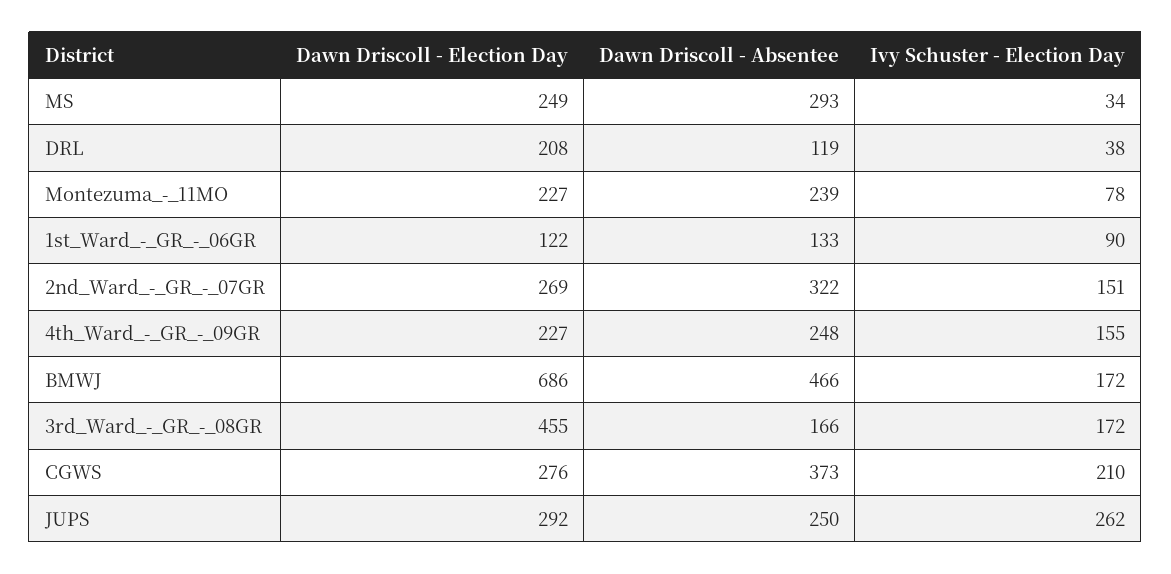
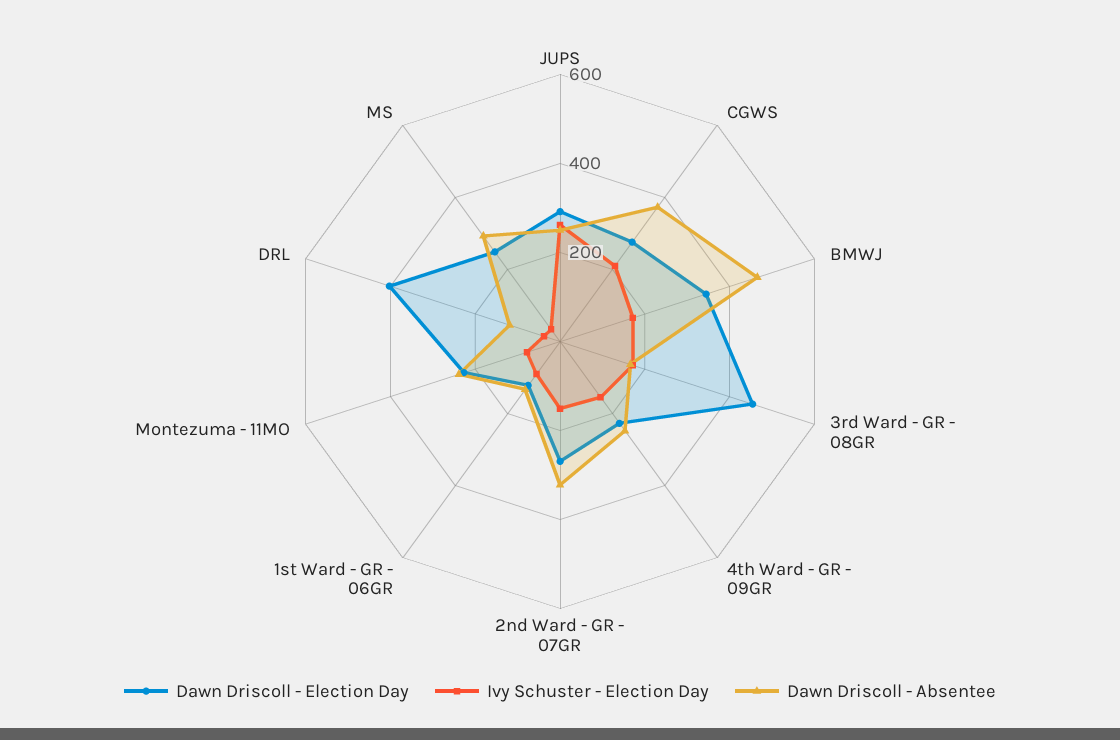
Dawn Driscoll - Election Day, DRL: 208 -> 400
Dawn Driscoll - Election Day, BMWJ: 686 -> 350

